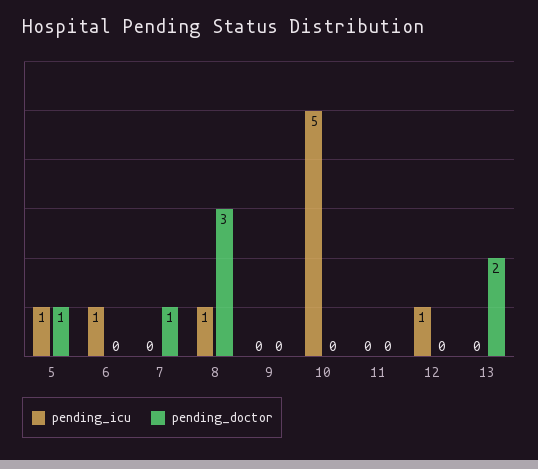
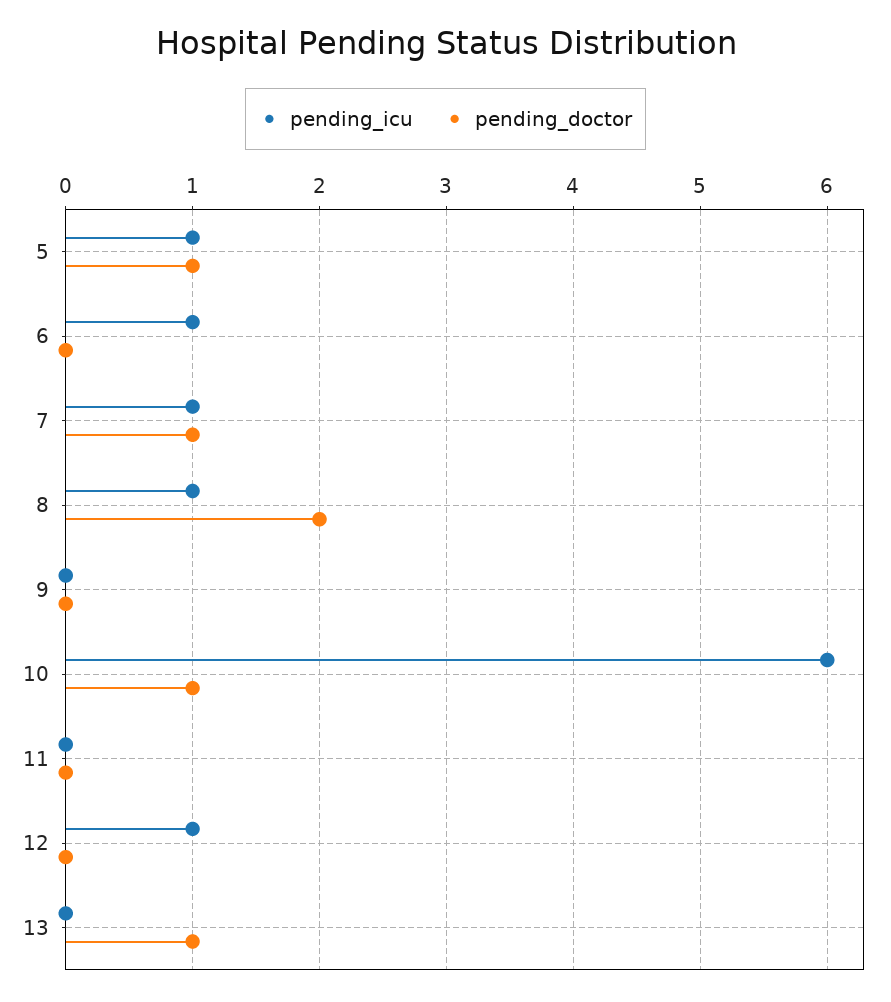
pending_icu, 7: 0 -> 1
pending_doctor, 8: 3 -> 2
pending_icu, 10: 5 -> 6
pending_doctor, 10: 0 -> 1
pending_doctor, 13: 2 -> 1

